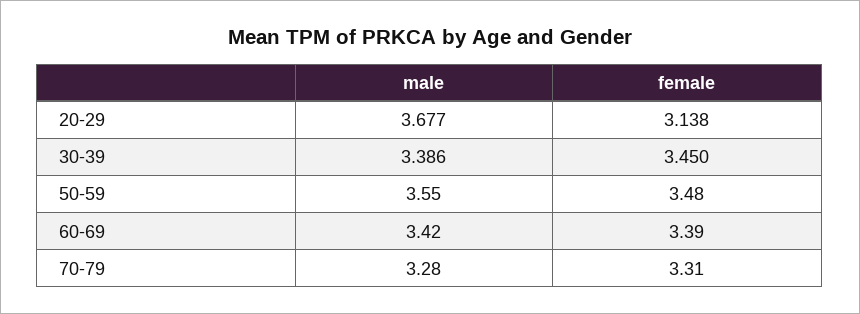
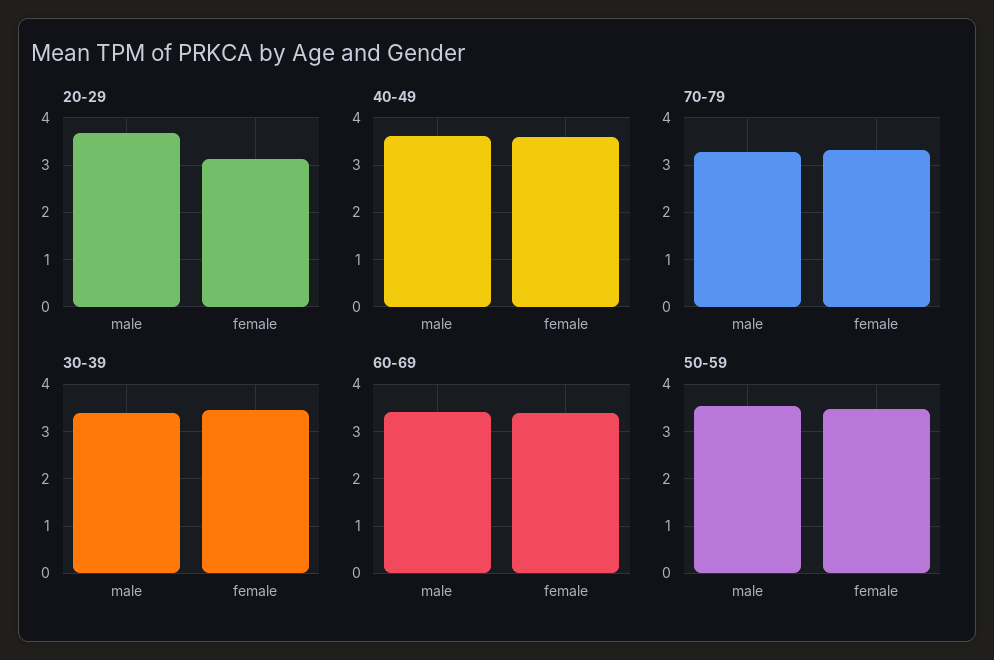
40-49, male: none -> 3.6
40-49, female: none -> 3.6

